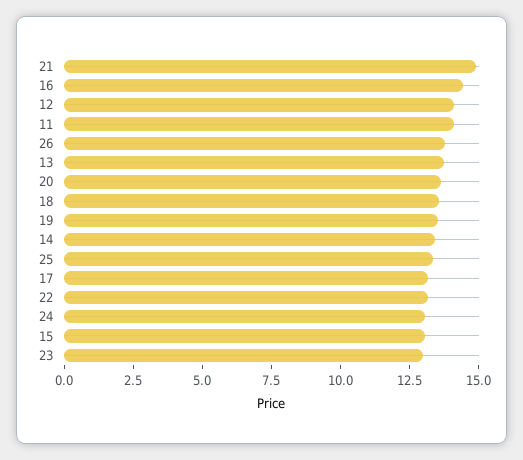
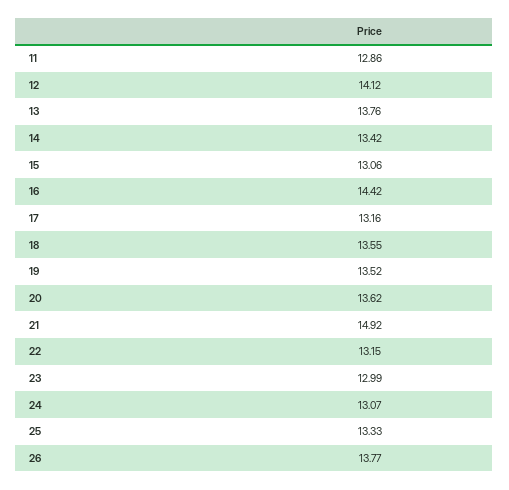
11: 14 -> 12.86

